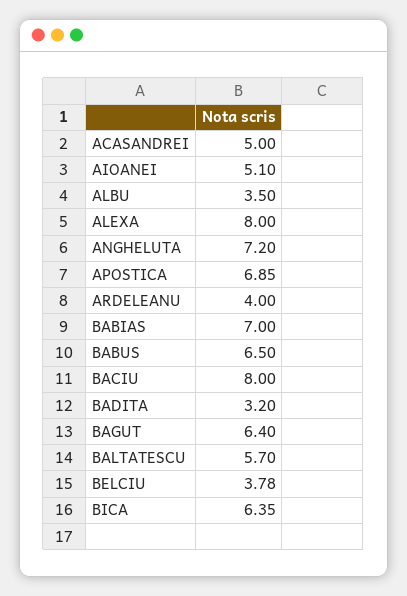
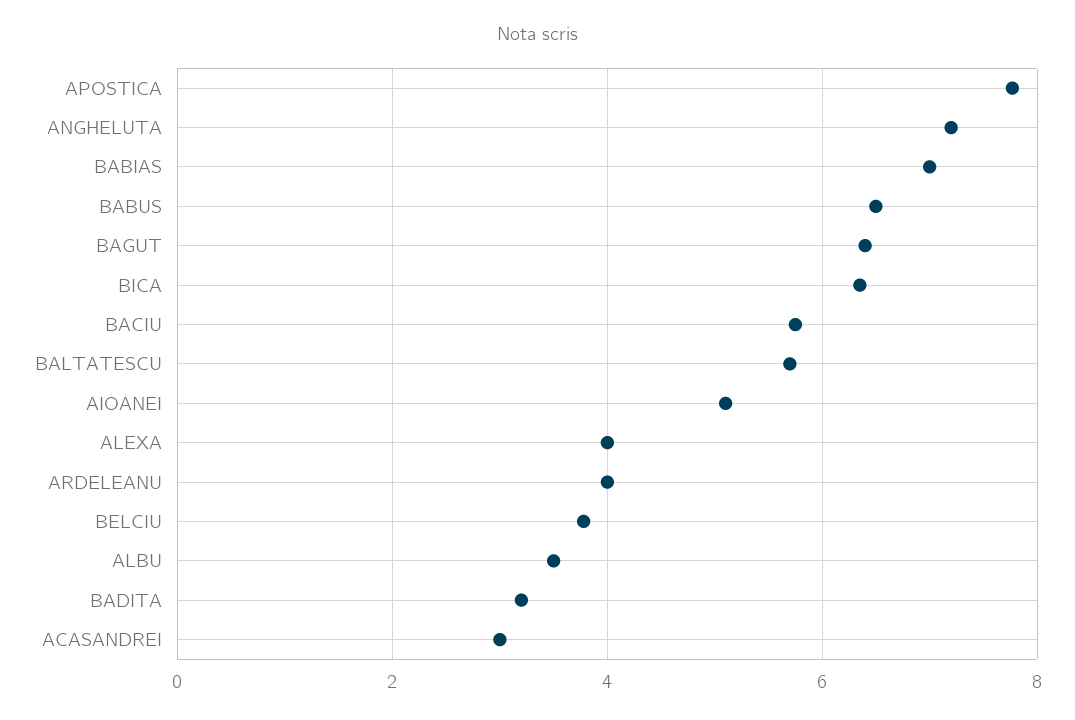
ACASANDREI: 5 -> 3
ALEXA: 8 -> 4
APOSTICA: 6.85 -> 7.8
BACIU: 8 -> 5.8

